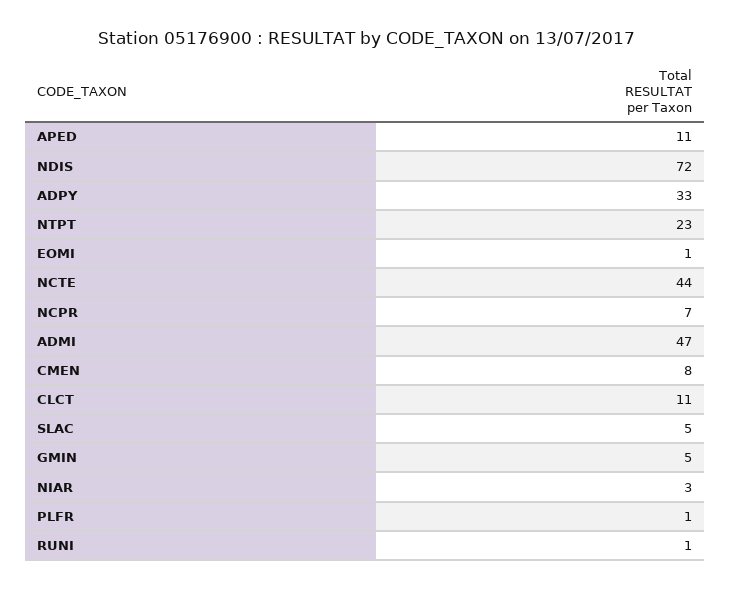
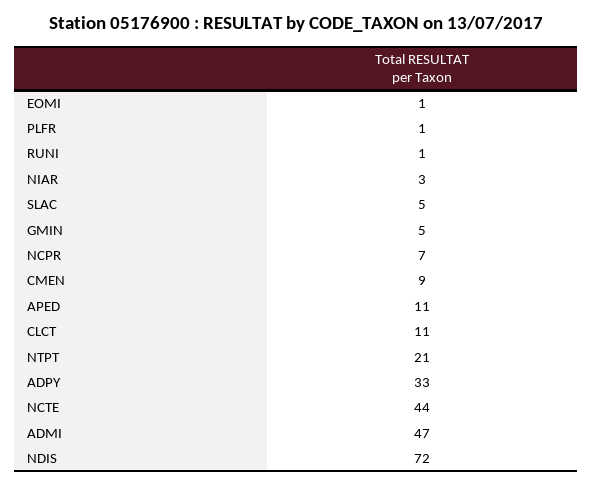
NTPT: 23 -> 21
CMEN: 8 -> 9

